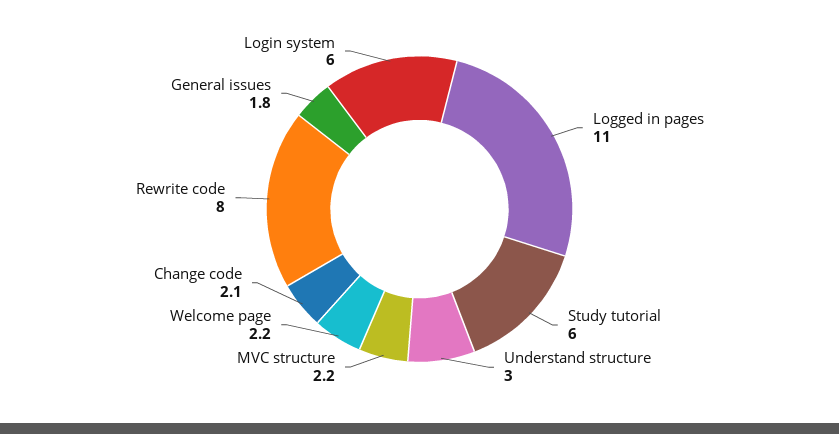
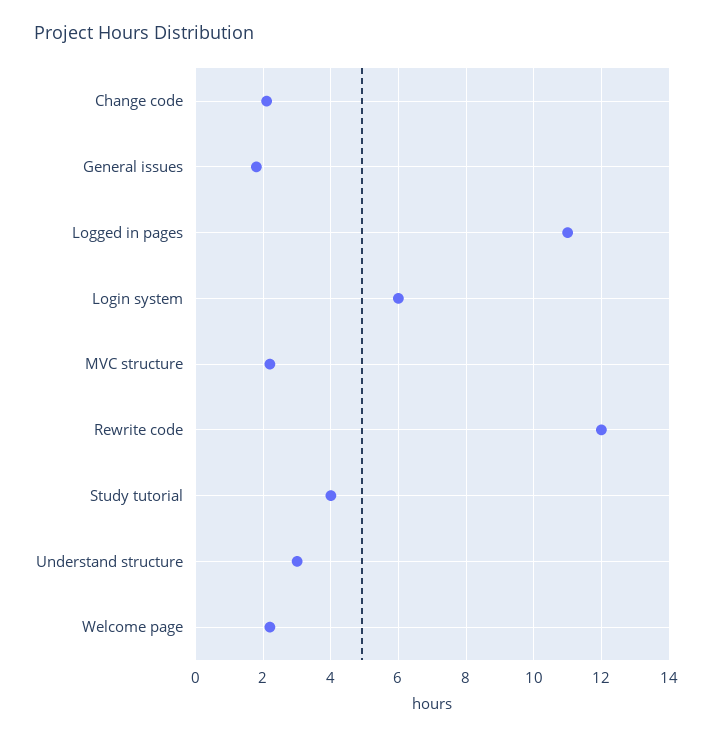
Study tutorial: 6 -> 4
Rewrite code: 8 -> 12

